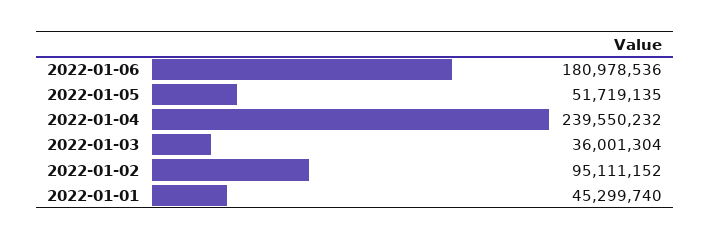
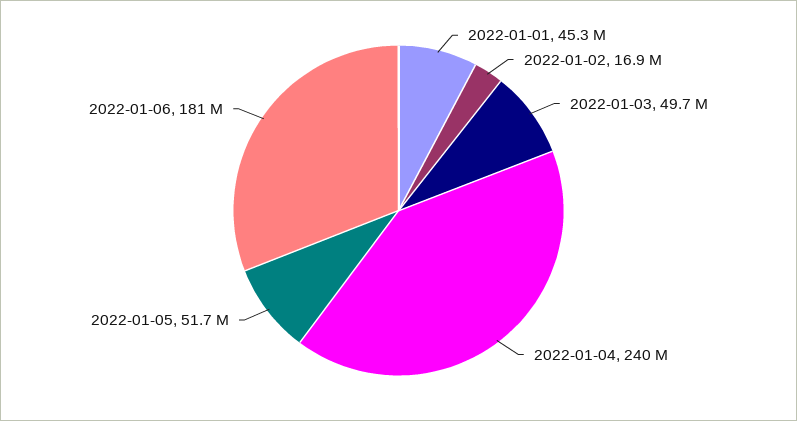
2022-01-03: 36001304 -> 49700000
2022-01-02: 95111152 -> 16900000

